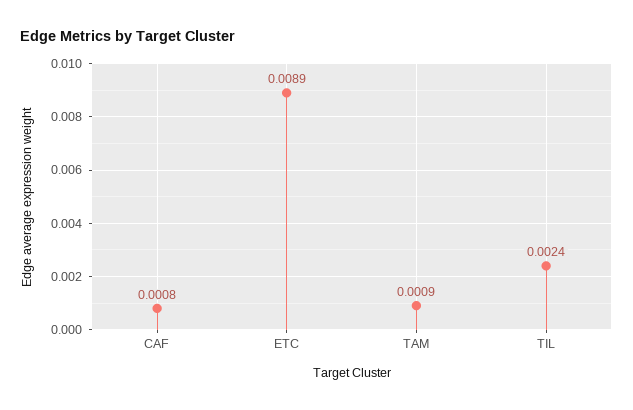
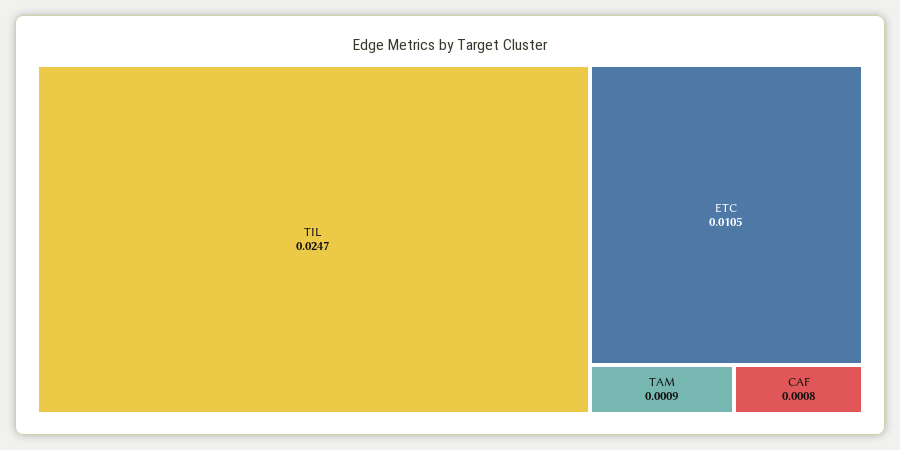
ETC: 0.0089 -> 0.0105
TIL: 0.0024 -> 0.0247

